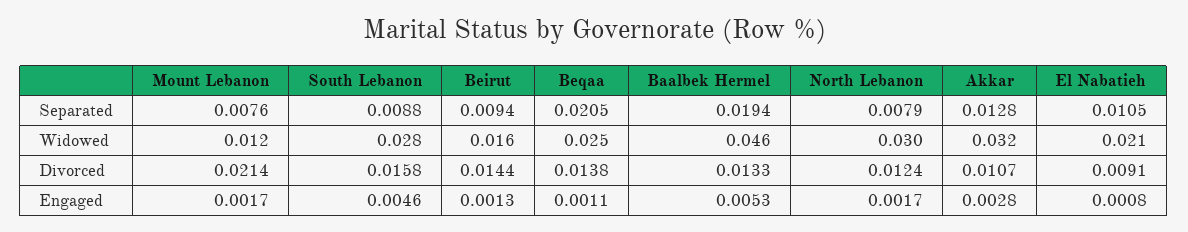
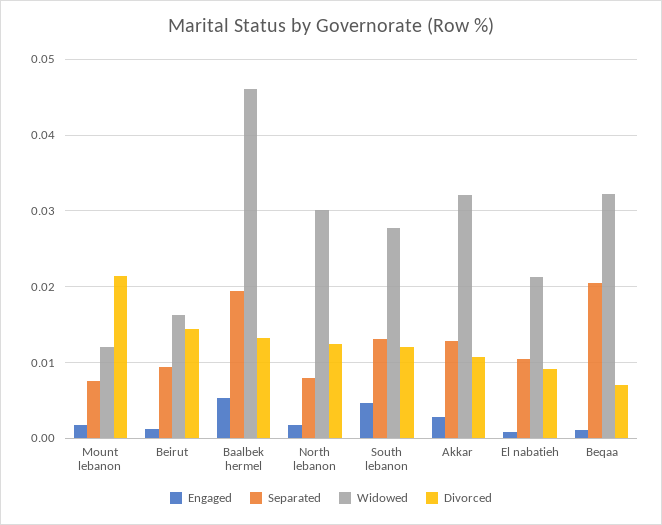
Separated, South Lebanon: 0.0088 -> 0.013
Widowed, Beqaa: 0.025 -> 0.032
Divorced, South Lebanon: 0.0158 -> 0.012
Divorced, Beqaa: 0.0138 -> 0.007

